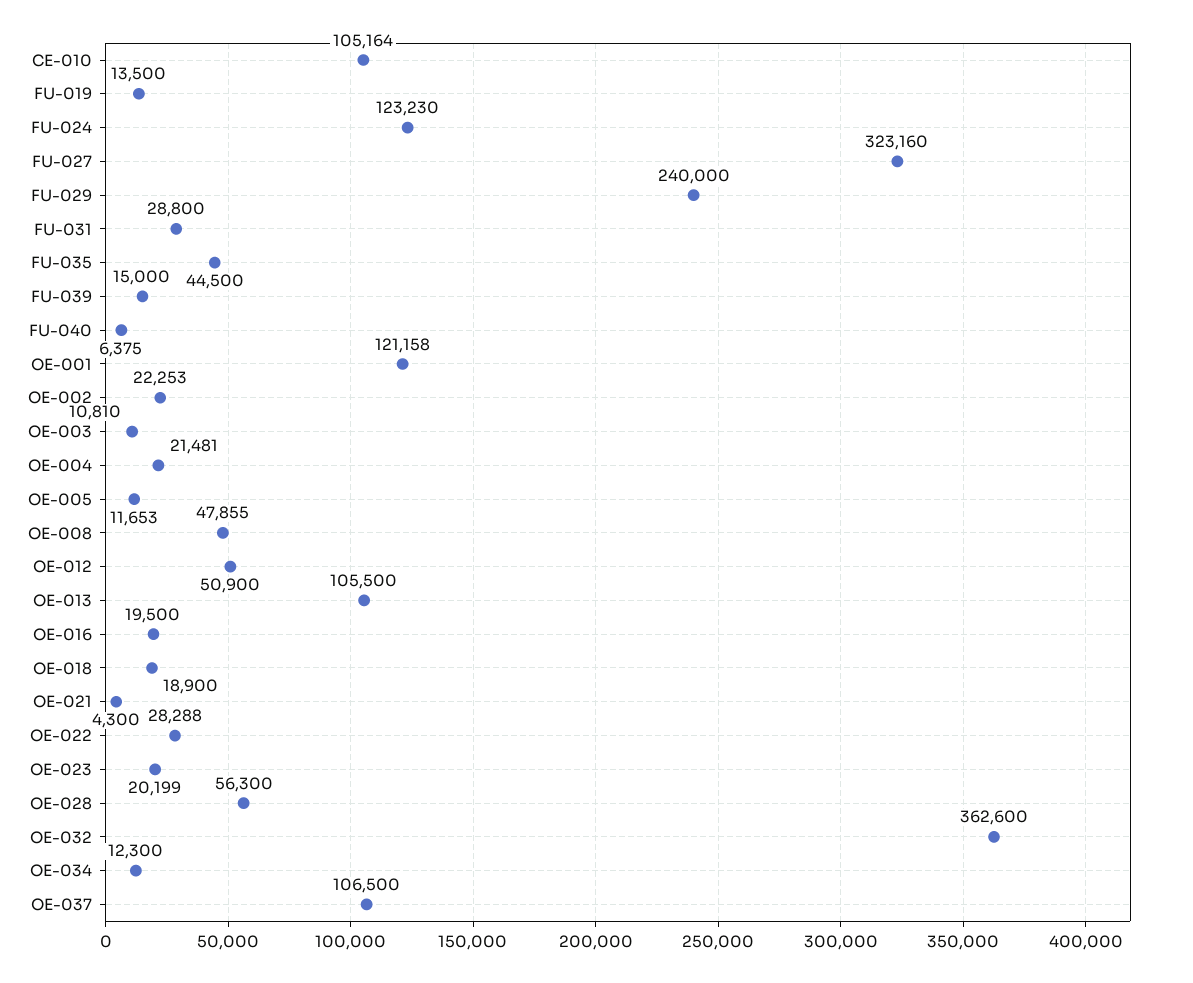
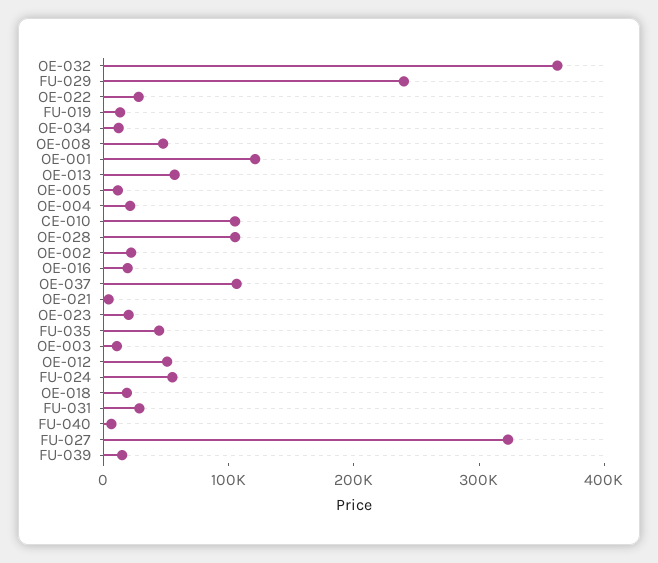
FU-024: 123230 -> 60000
OE-013: 105500 -> 60000
OE-028: 56300 -> 100000

